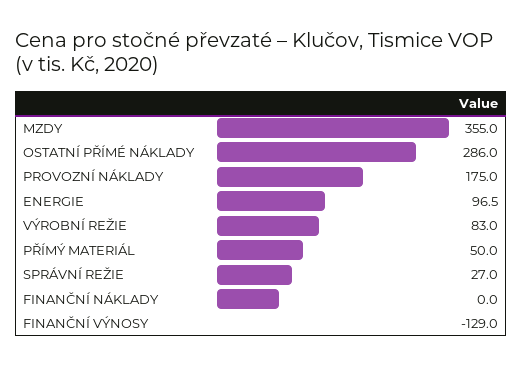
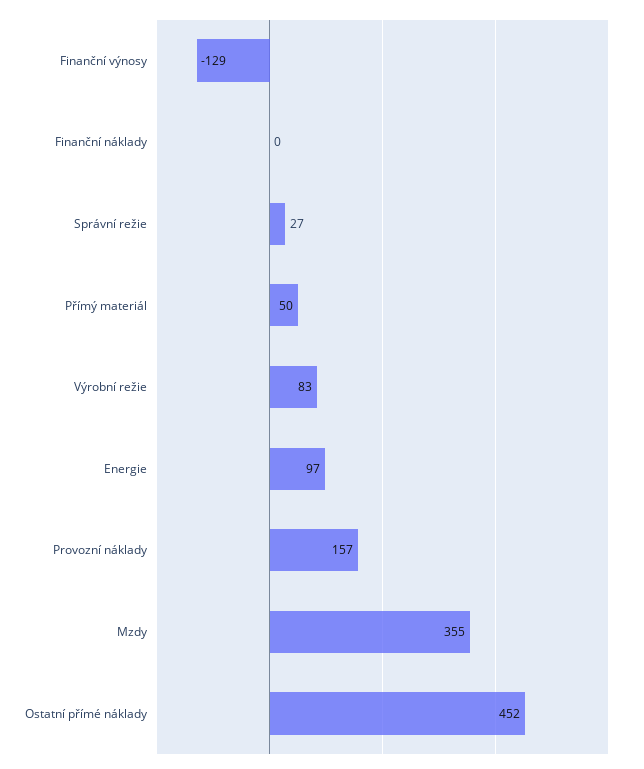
OSTATNÍ PŘÍMÉ NÁKLADY: 286 -> 452
PROVOZNÍ NÁKLADY: 175 -> 157

